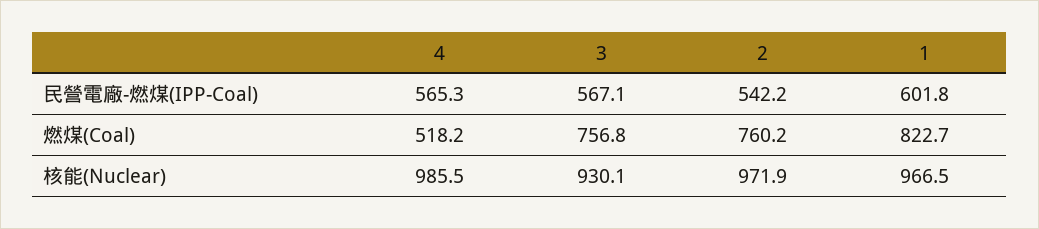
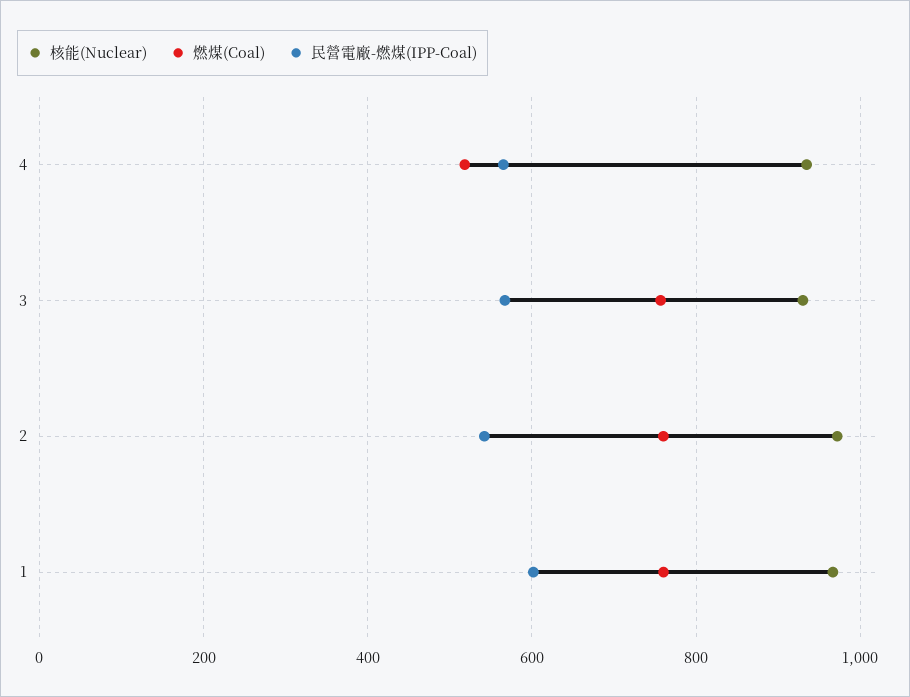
燃煤(Coal), 1: 822.7 -> 760
核能(Nuclear), 4: 985.5 -> 940

